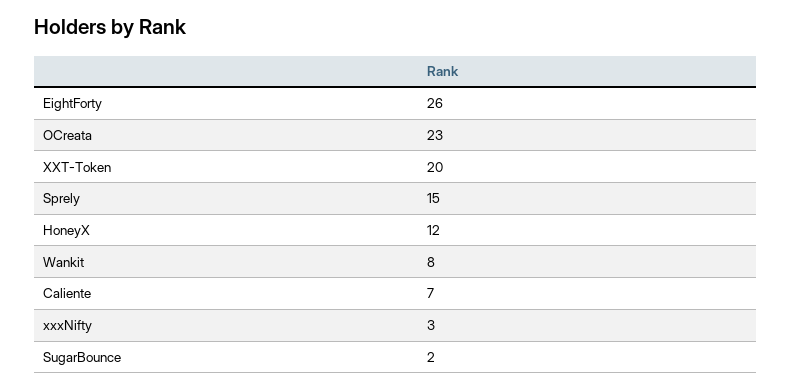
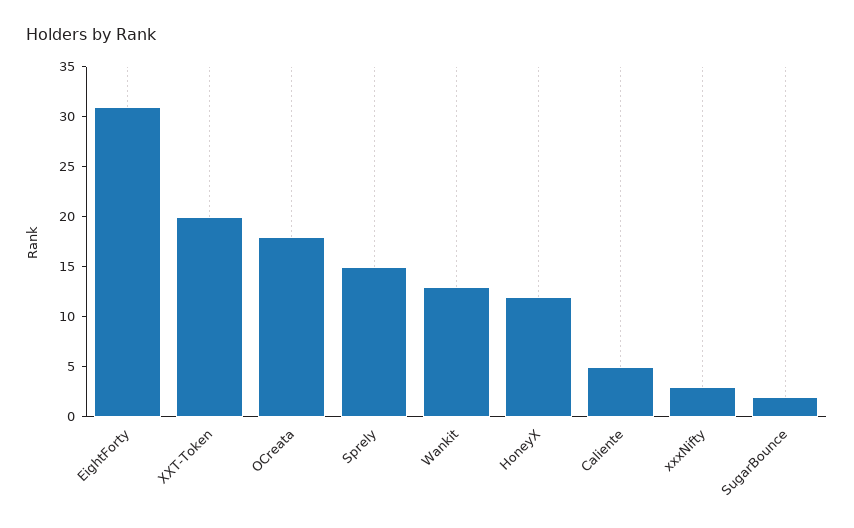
EightForty: 26 -> 31
OCreata: 23 -> 18
Wankit: 8 -> 13
Caliente: 7 -> 5

